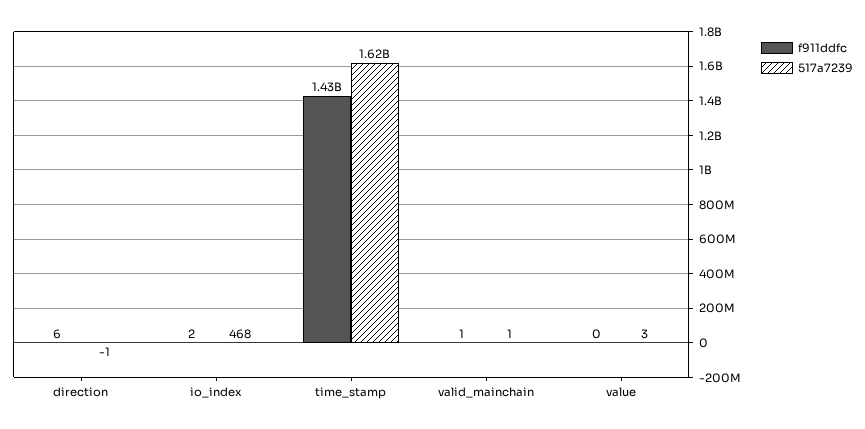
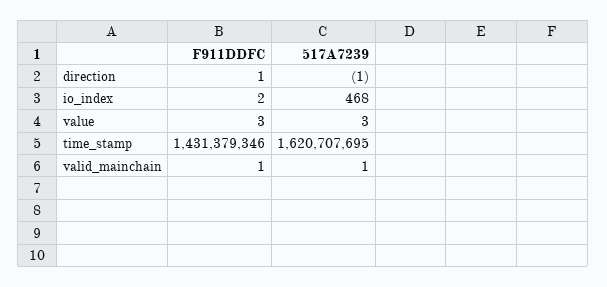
f911ddfc, direction: 6 -> 1
f911ddfc, value: 0 -> 3

